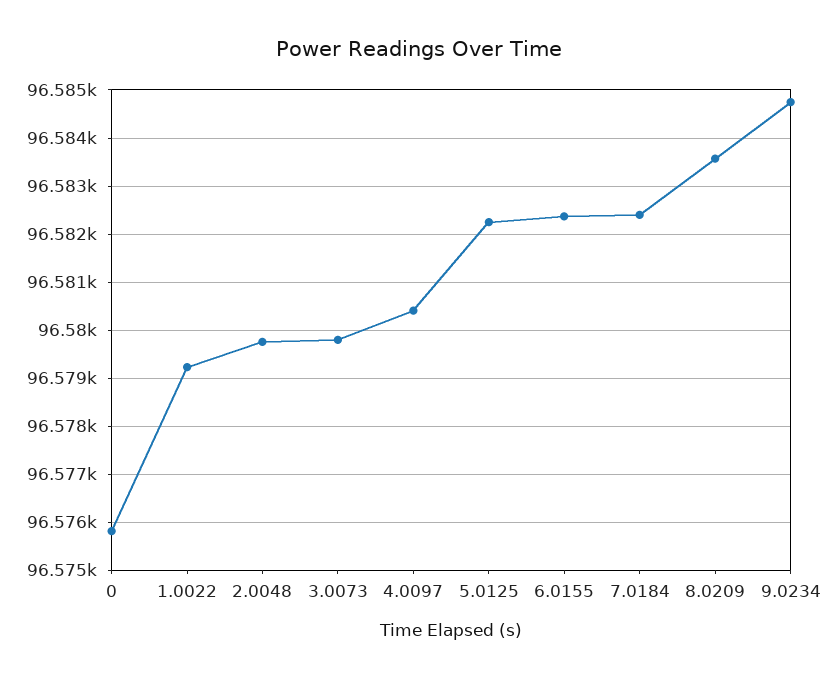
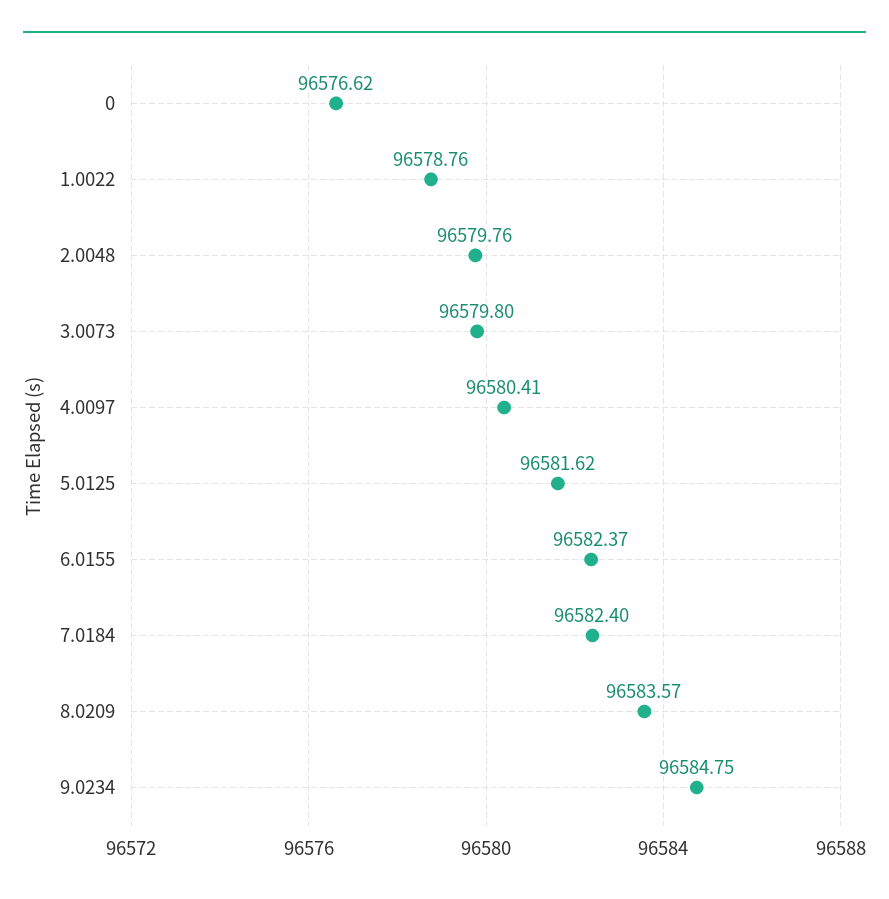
0: 96575.8 -> 96576.62
1.0022: 96579.2 -> 96578.76
5.0125: 96582.2 -> 96581.62

